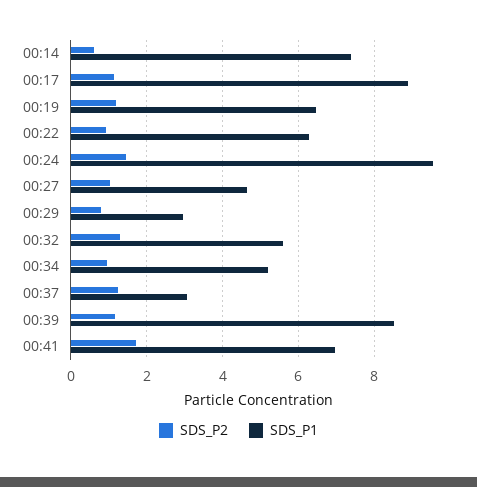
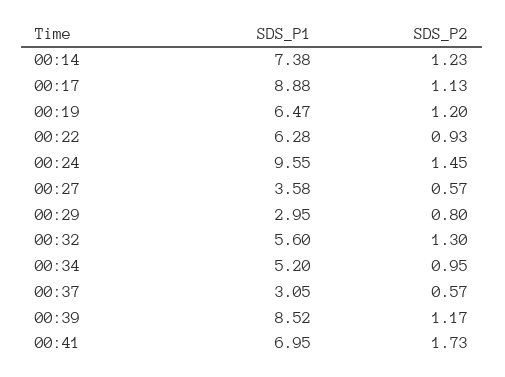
SDS_P2, 00:14: 0.6 -> 1.23
SDS_P2, 00:27: 1 -> 0.57
SDS_P1, 00:27: 4.6 -> 3.58
SDS_P2, 00:37: 1.2 -> 0.57

